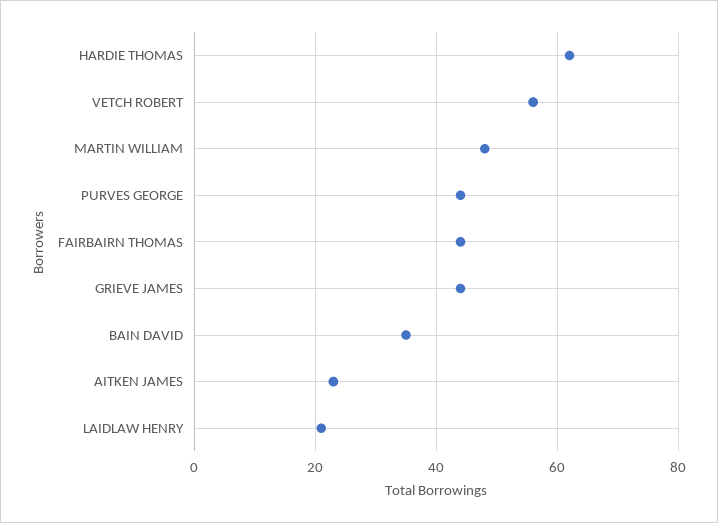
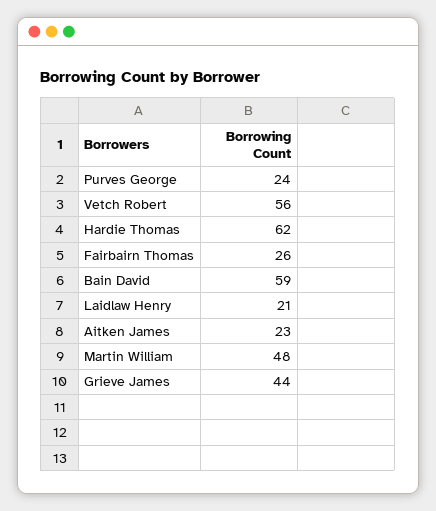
PURVES GEORGE: 45 -> 24
FAIRBAIRN THOMAS: 45 -> 26
BAIN DAVID: 35 -> 59

